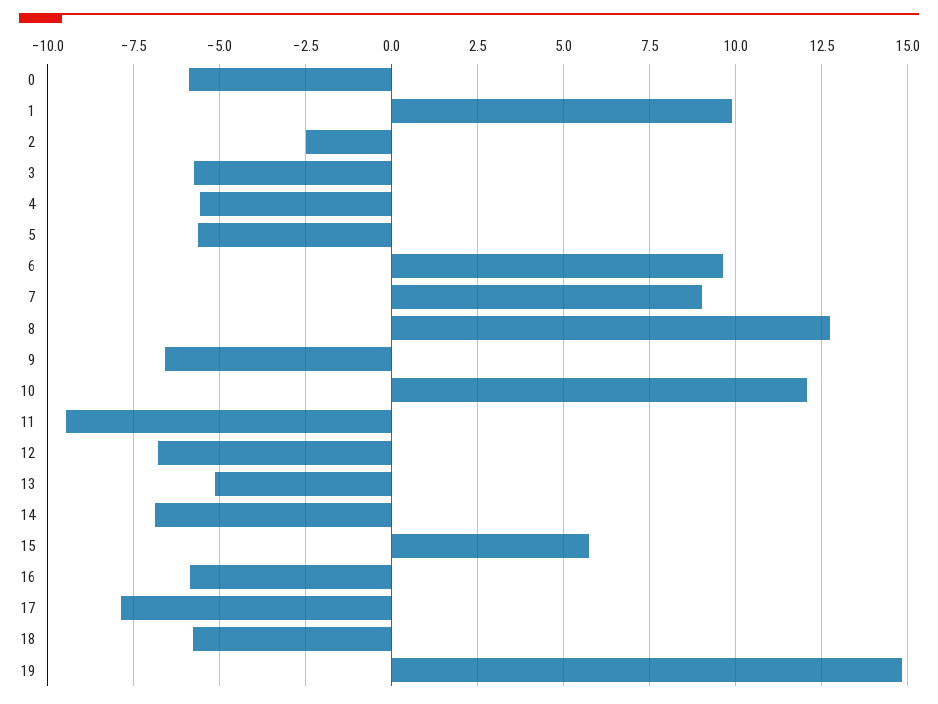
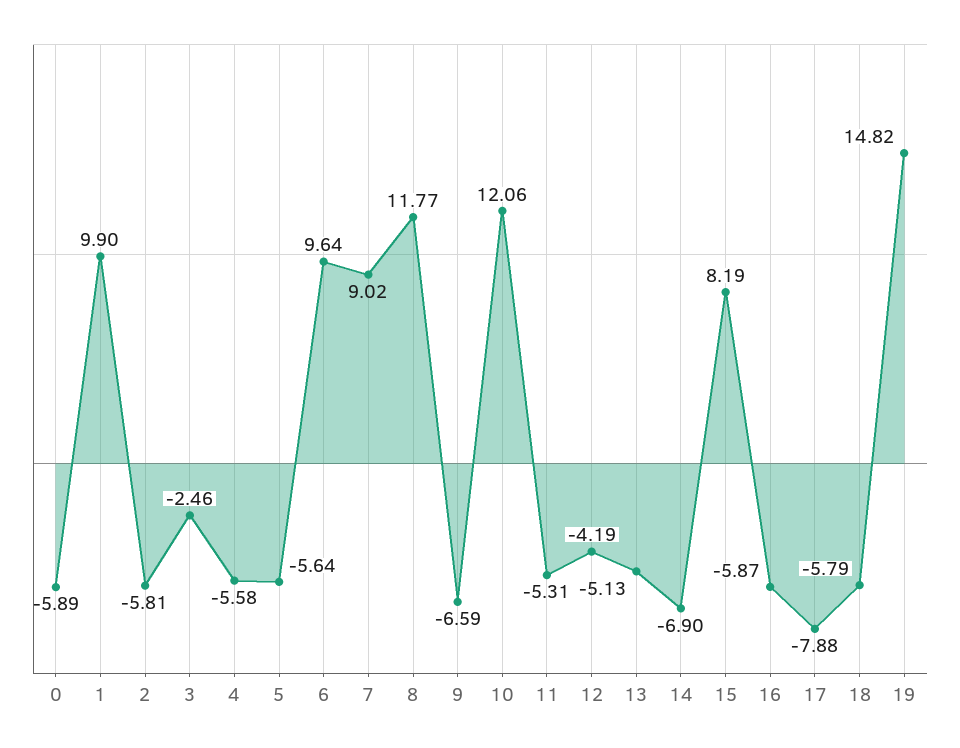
2: -2.5 -> -5.81
3: -5.75 -> -2.46
8: 12.75 -> 11.77
11: -9.5 -> -5.31
12: -6.75 -> -4.19
15: 5.75 -> 8.19

